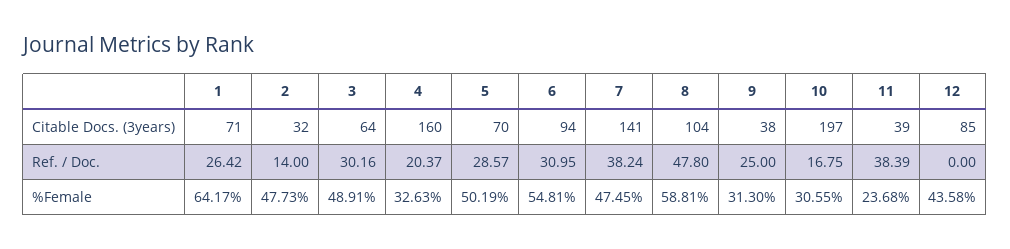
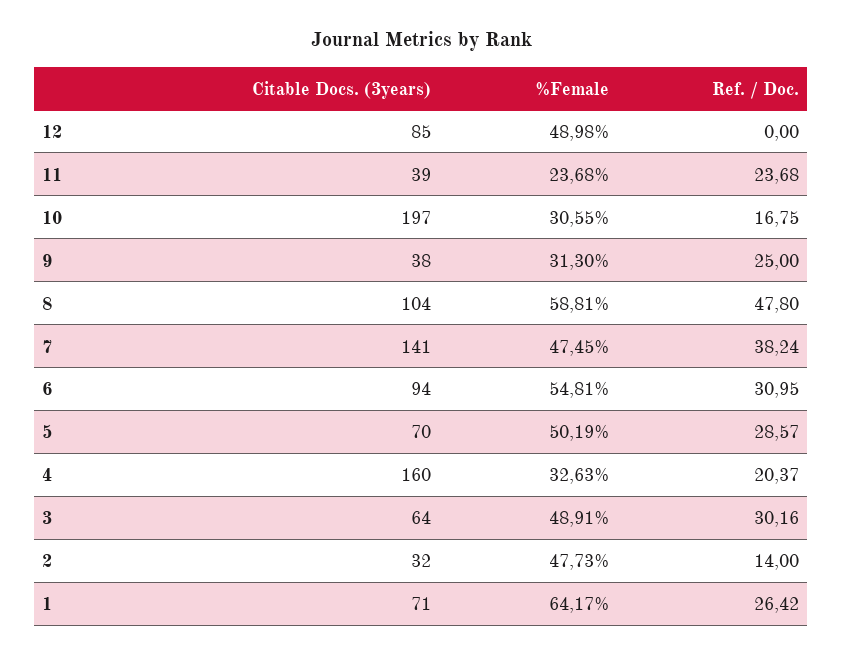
11, Ref. / Doc.: 38.39 -> 23.68
12, %Female: 43.58 -> 48.98

